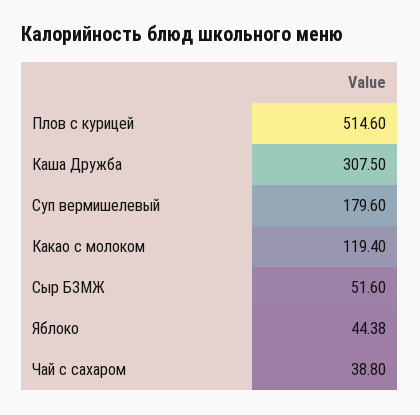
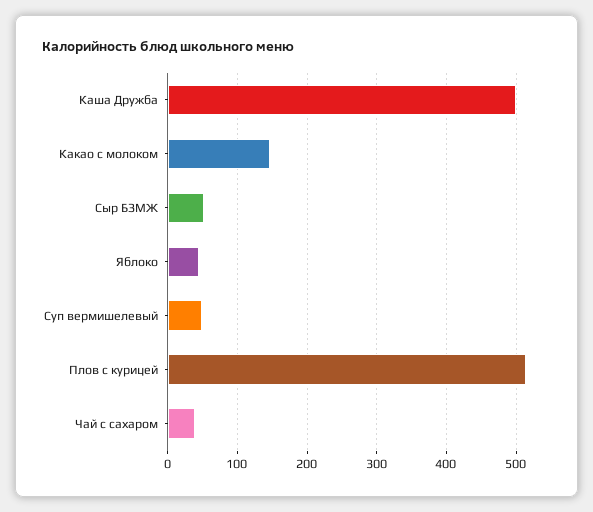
Каша Дружба: 307.5 -> 500
Суп вермишелевый: 179.6 -> 50
Какао с молоком: 119.4 -> 150

